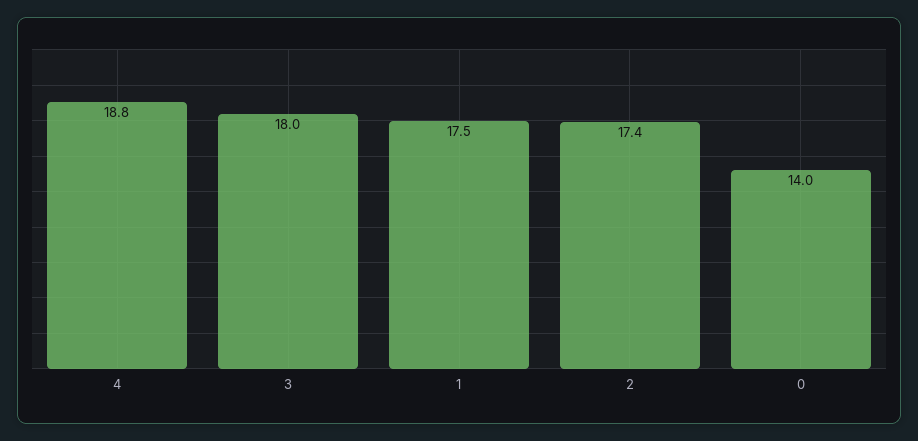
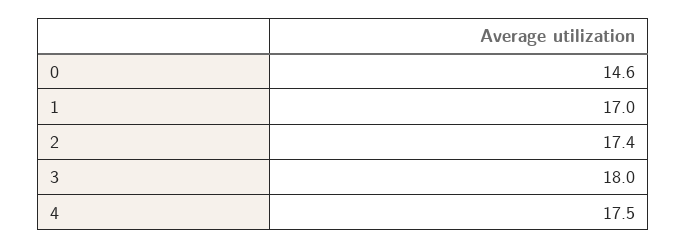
4: 18.8 -> 17.5
1: 17.5 -> 17
0: 14 -> 14.6

